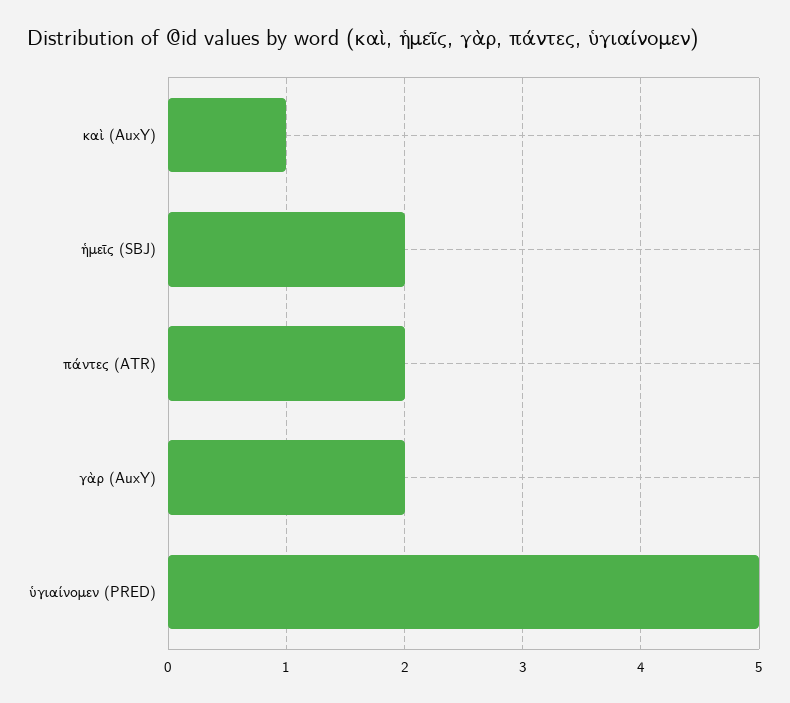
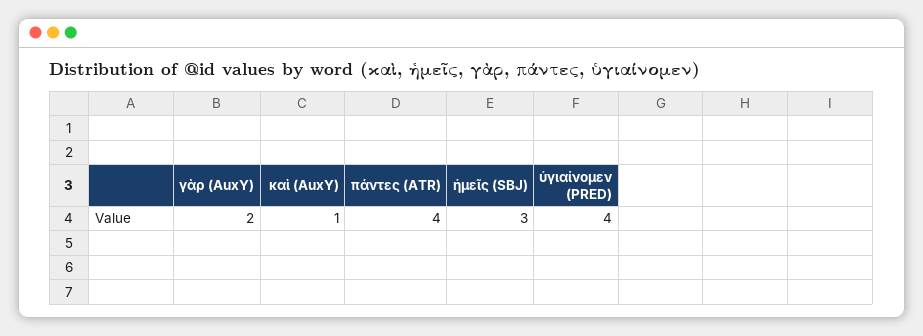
ἡμεῖς (SBJ): 2 -> 3
πάντες (ATR): 2 -> 4
ὑγιαίνομεν (PRED): 5 -> 4

